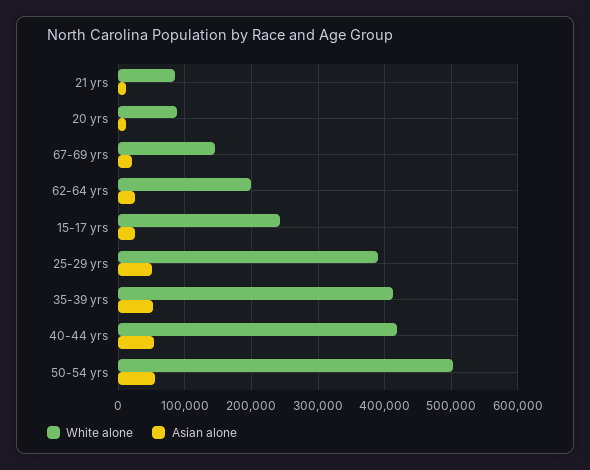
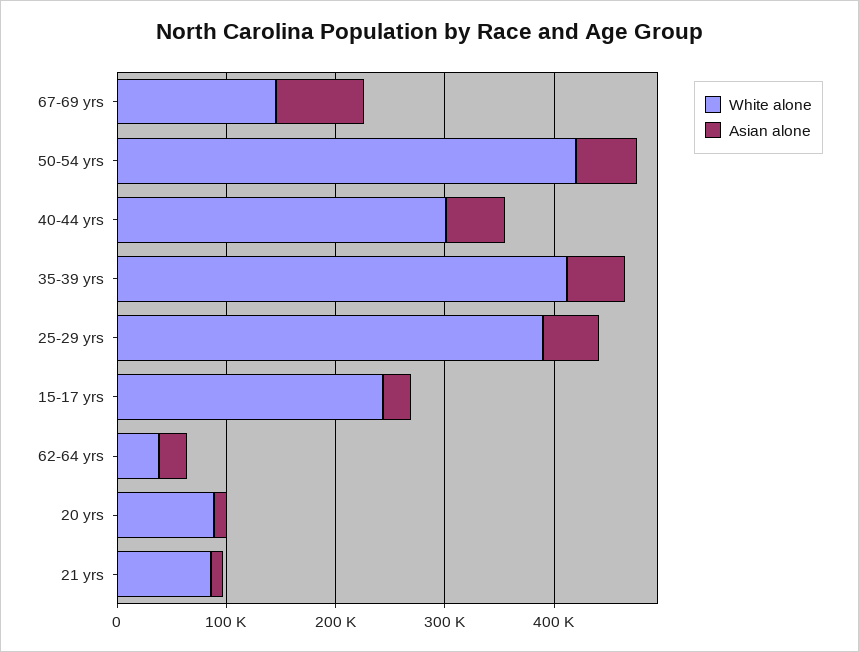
Asian alone, 67-69 yrs: 20000 -> 80000
White alone, 62-64 yrs: 200000 -> 40000
White alone, 40-44 yrs: 420000 -> 300000
White alone, 50-54 yrs: 500000 -> 420000

